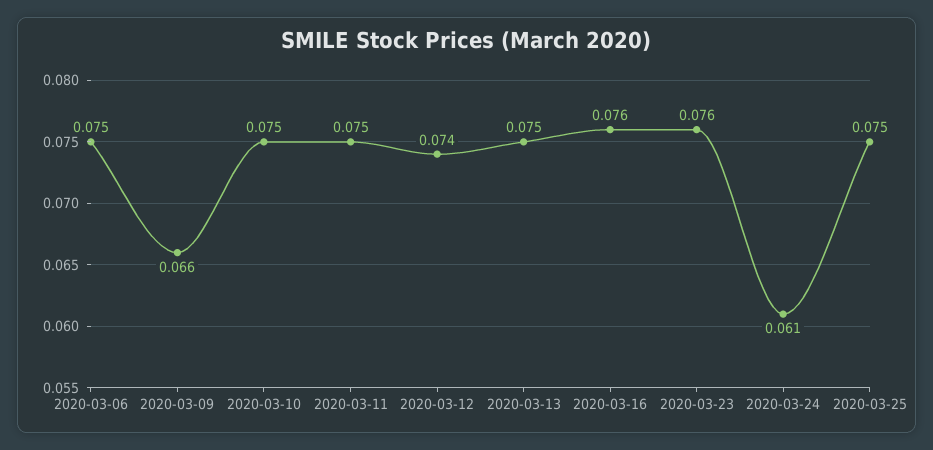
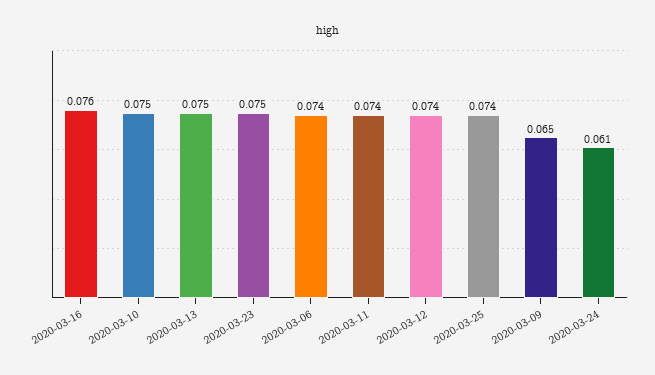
2020-03-06: 0.075 -> 0.074
2020-03-09: 0.066 -> 0.065
2020-03-11: 0.075 -> 0.074
2020-03-23: 0.076 -> 0.075
2020-03-25: 0.075 -> 0.074

